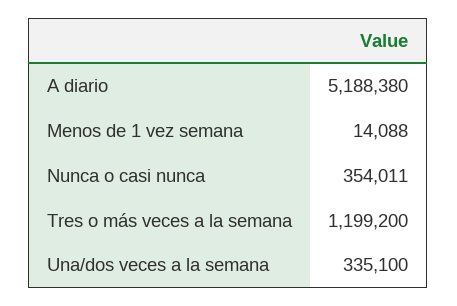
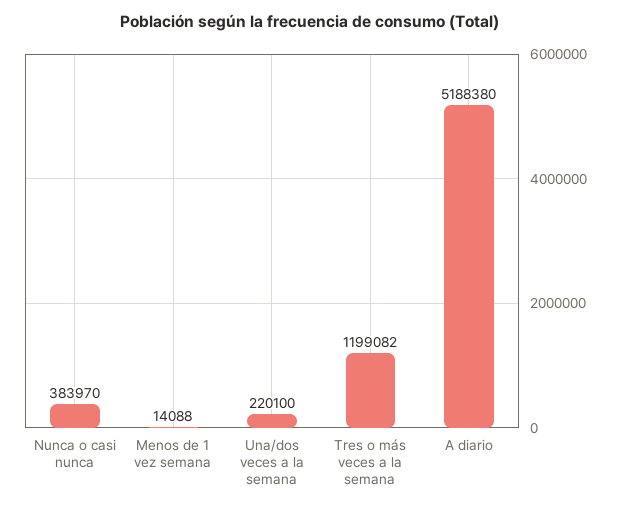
Nunca o casi nunca: 354011 -> 383970
Tres o más veces a la semana: 1199200 -> 1199082
Una/dos veces a la semana: 335100 -> 220100

